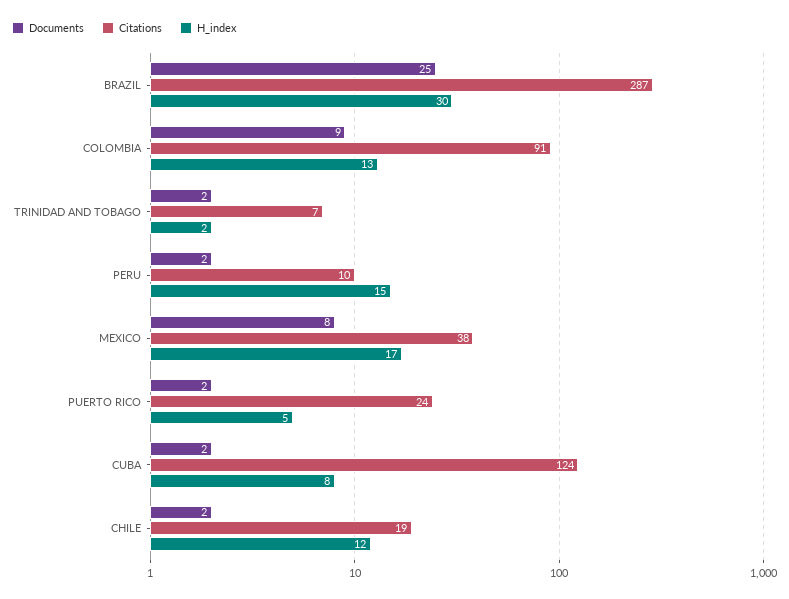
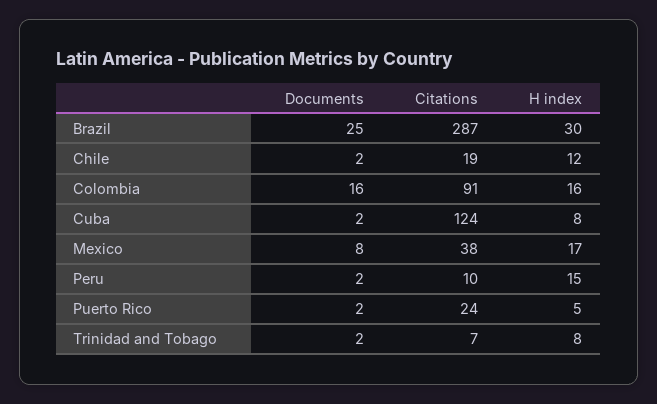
Documents, COLOMBIA: 9 -> 16
H_index, COLOMBIA: 13 -> 16
H_index, TRINIDAD AND TOBAGO: 2 -> 8

